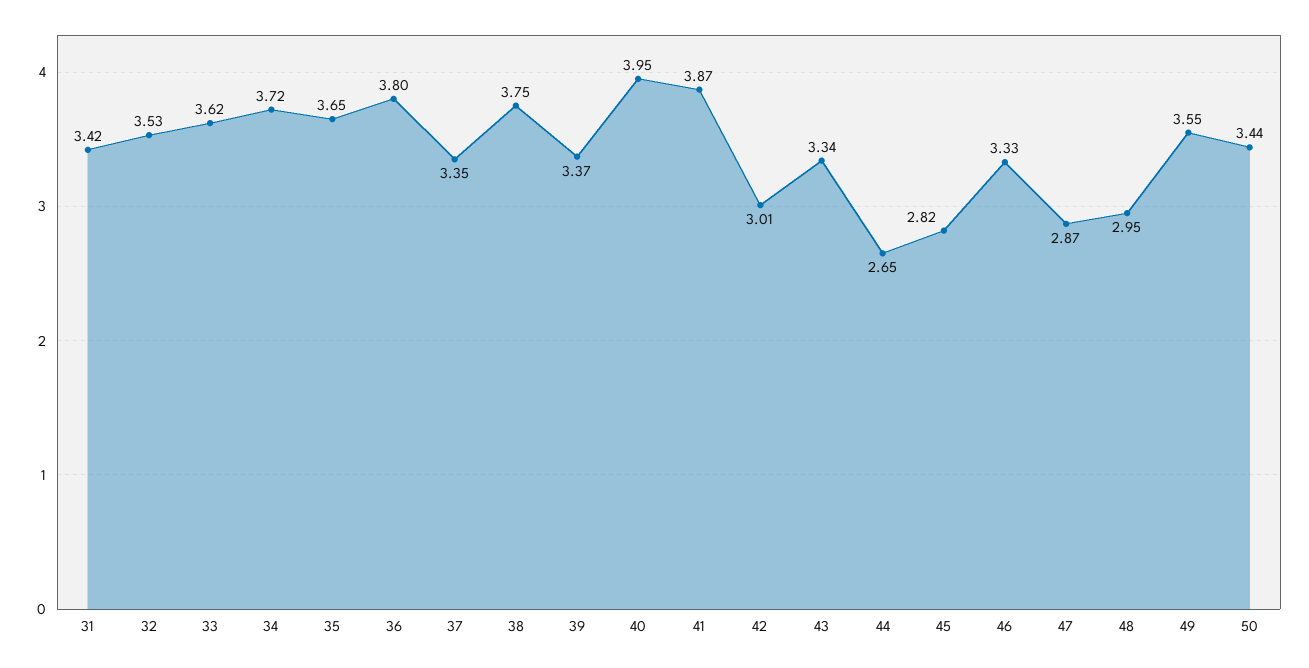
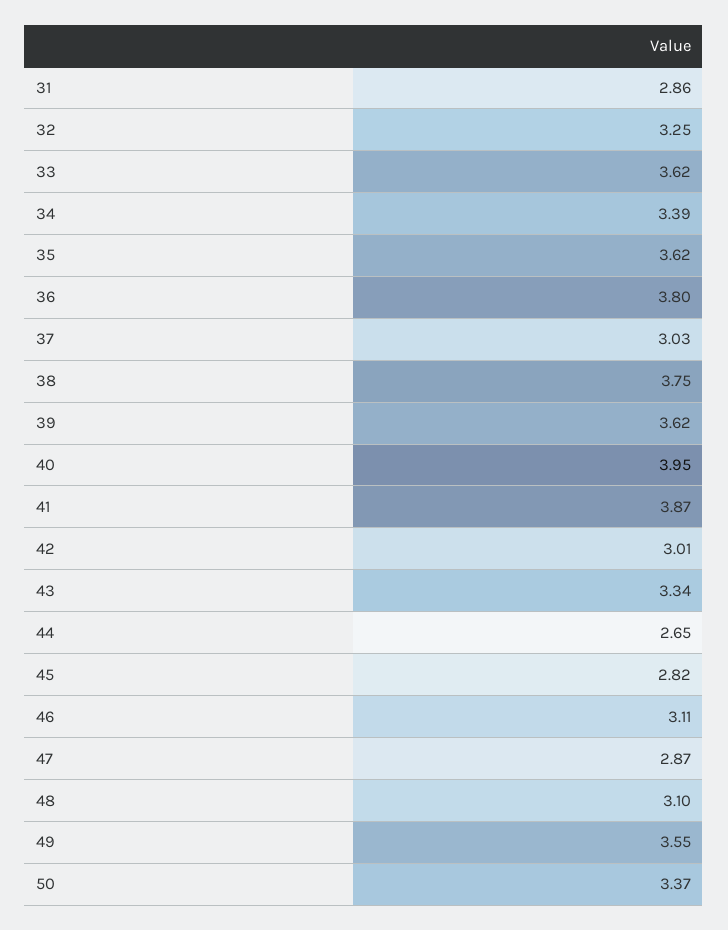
31: 3.42 -> 2.86
32: 3.53 -> 3.25
34: 3.72 -> 3.39
35: 3.65 -> 3.62
37: 3.35 -> 3.03
39: 3.37 -> 3.62
46: 3.33 -> 3.11
48: 2.95 -> 3.1
50: 3.44 -> 3.37

